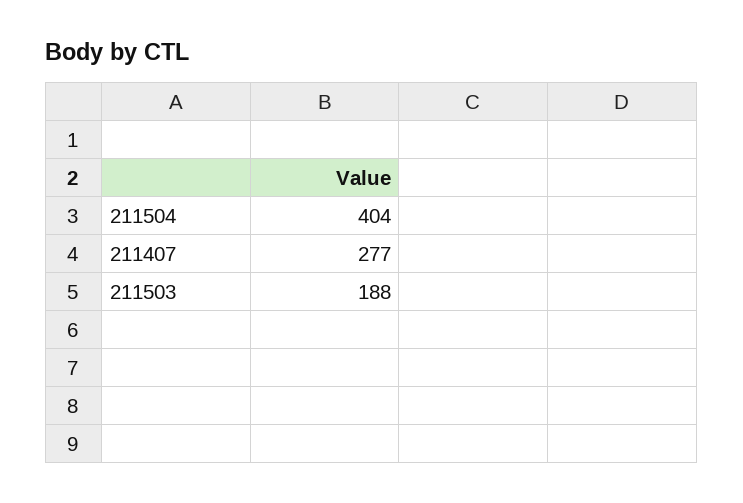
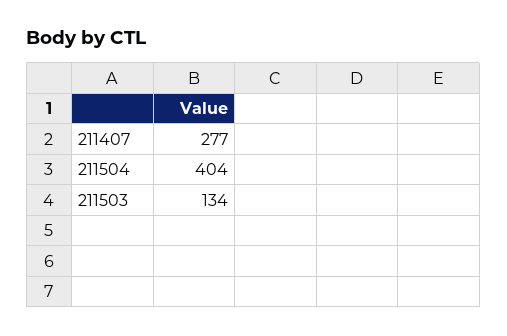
211503: 188 -> 134

